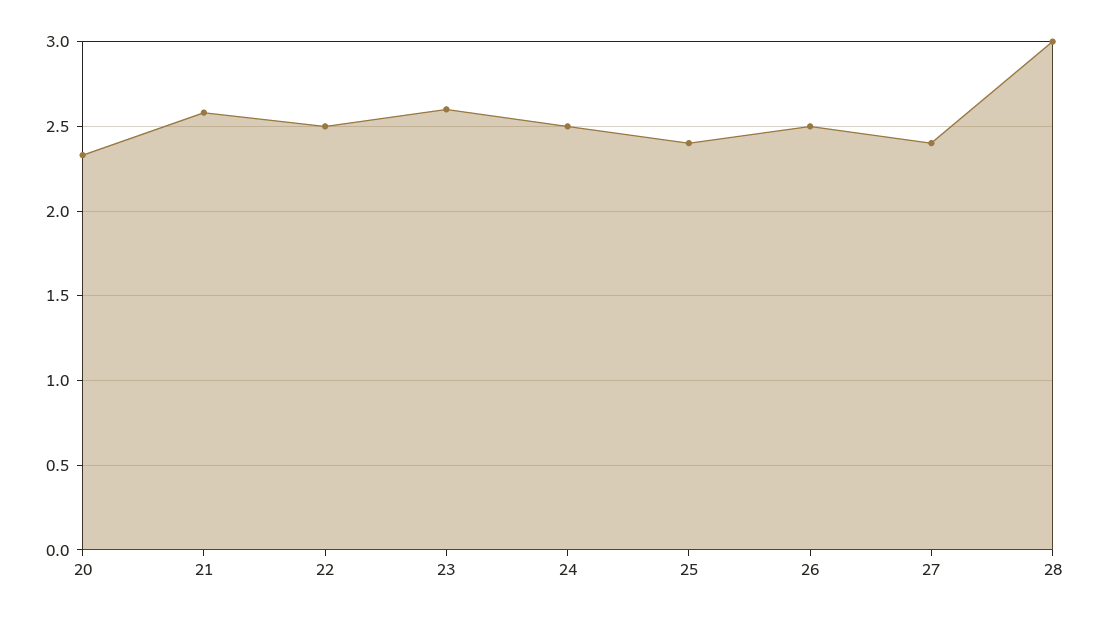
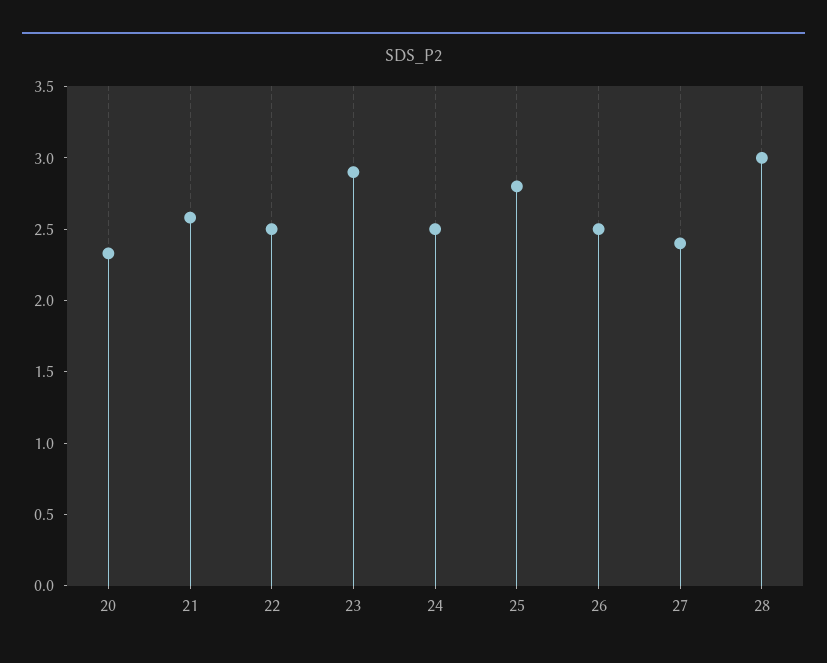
23: 2.6 -> 2.9
25: 2.4 -> 2.8

